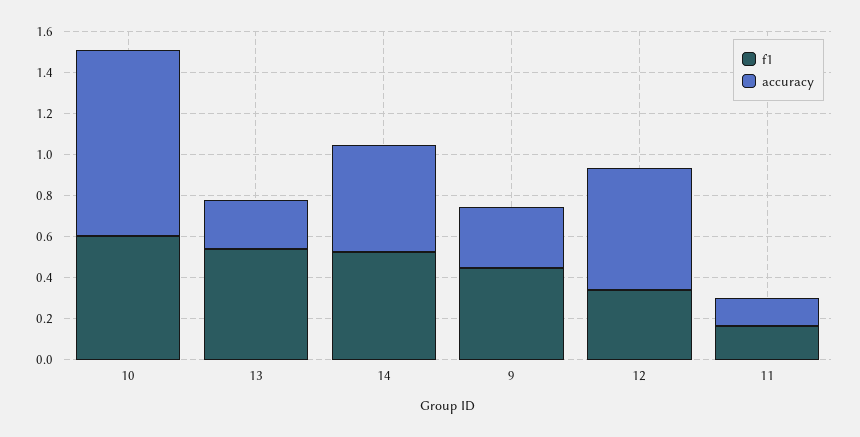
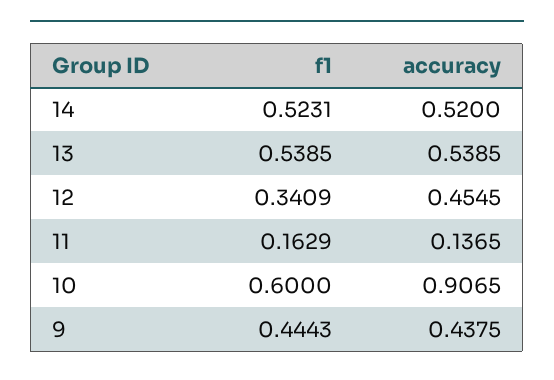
accuracy, 13: 0.25 -> 0.5385
accuracy, 9: 0.3 -> 0.4375
accuracy, 12: 0.6 -> 0.4545

